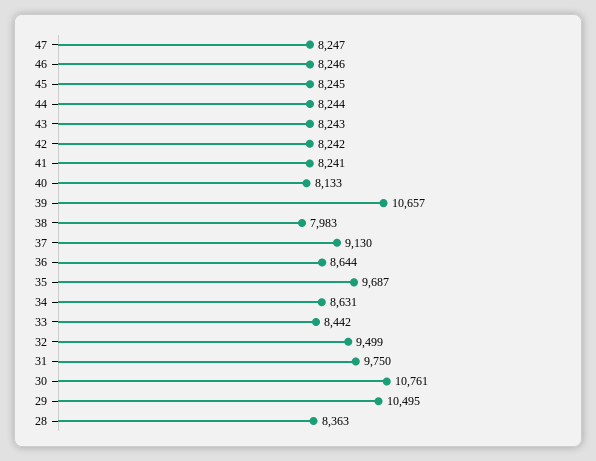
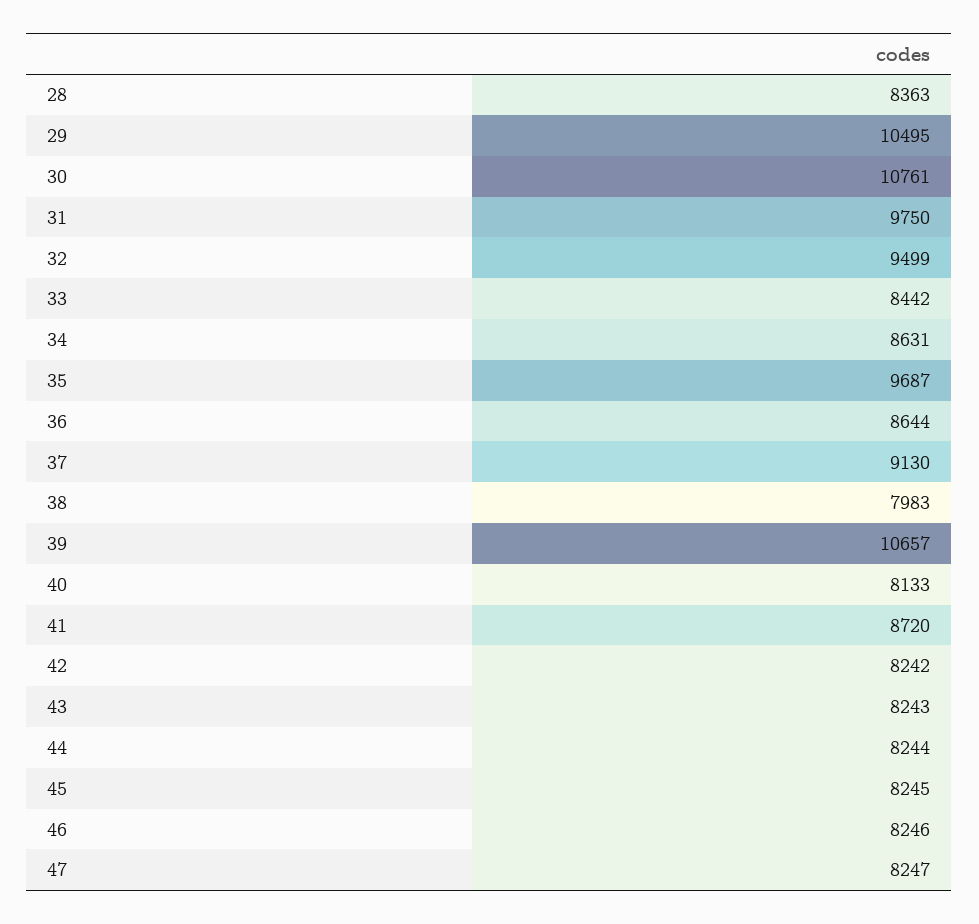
41: 8241 -> 8720

